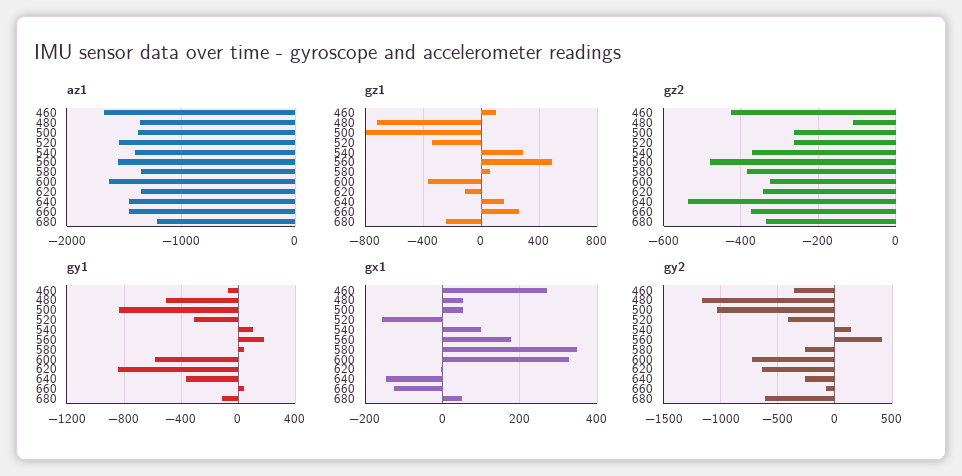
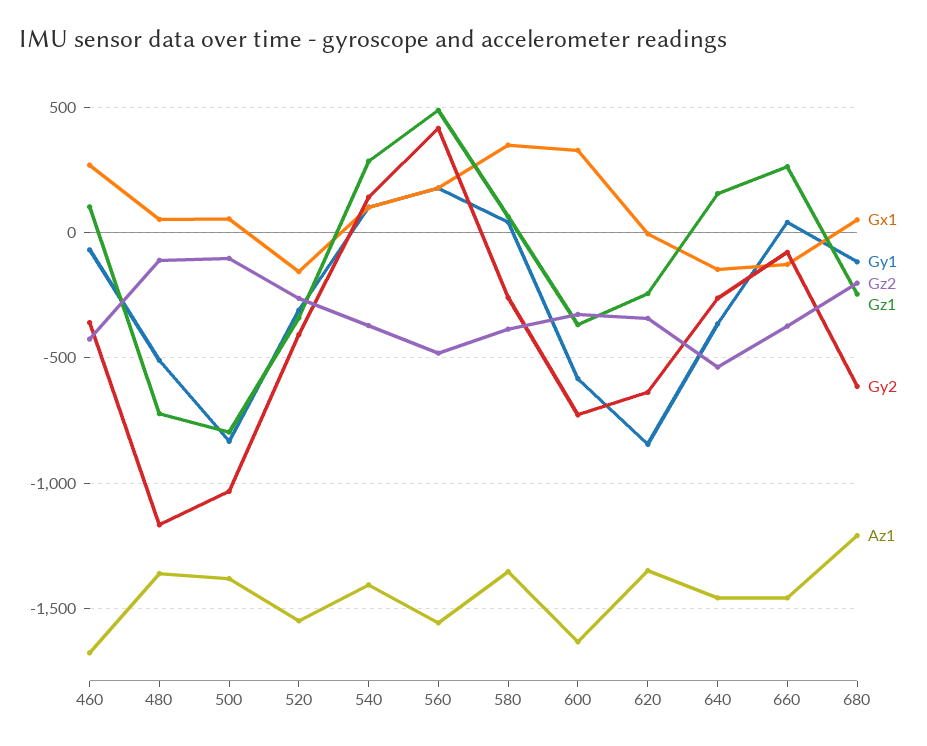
gz1, 620: -100 -> -250
gz2, 500: -260 -> -100
gz2, 680: -340 -> -200

